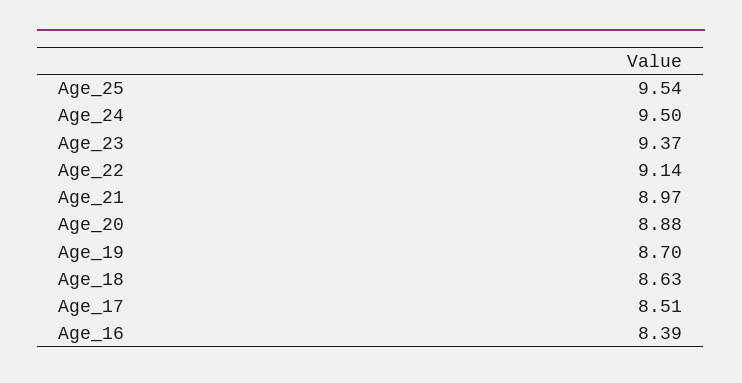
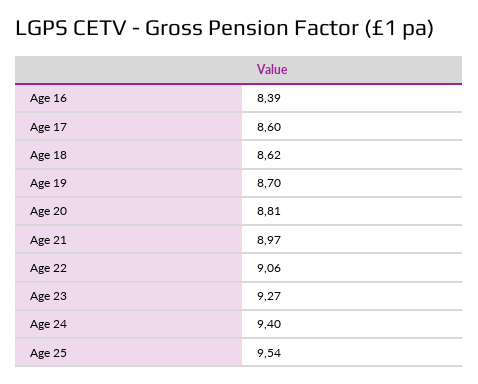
Age_24: 9.5 -> 9.4
Age_23: 9.37 -> 9.27
Age_22: 9.14 -> 9.06
Age_20: 8.88 -> 8.81
Age_18: 8.63 -> 8.62
Age_17: 8.51 -> 8.6

